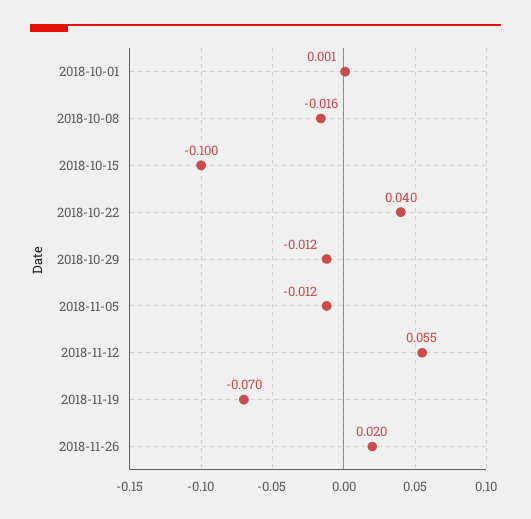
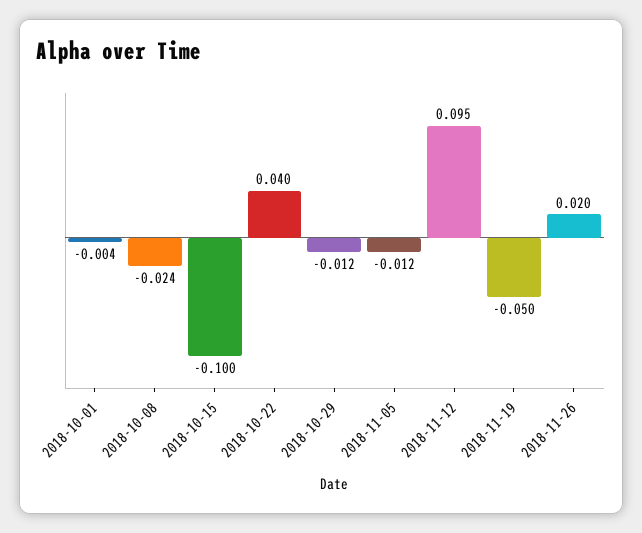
2018-10-01: 0.001 -> -0.004
2018-10-08: -0.016 -> -0.024
2018-11-12: 0.055 -> 0.095
2018-11-19: -0.07 -> -0.05

